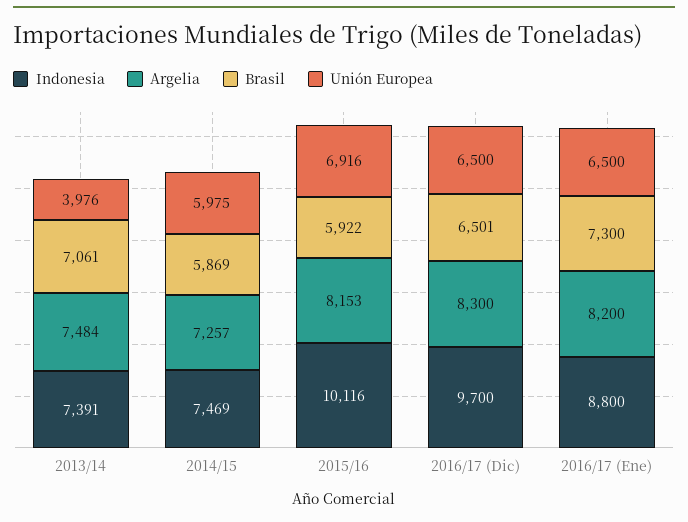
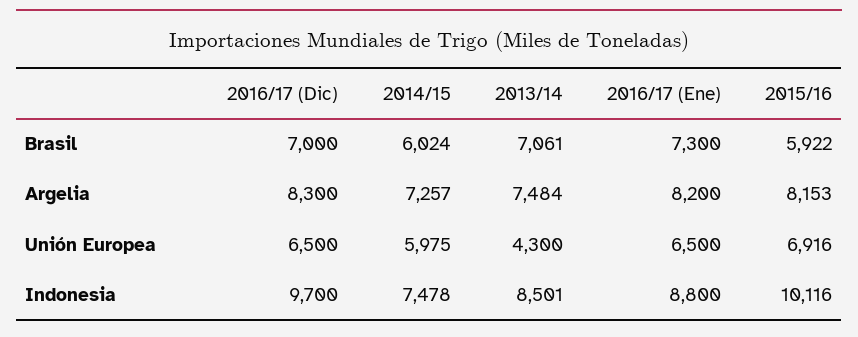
Indonesia, 2013/14: 7391 -> 8501
Unión Europea, 2013/14: 3976 -> 4300
Indonesia, 2014/15: 7469 -> 7478
Brasil, 2014/15: 5869 -> 6024
Brasil, 2016/17 (Dic): 6501 -> 7000

